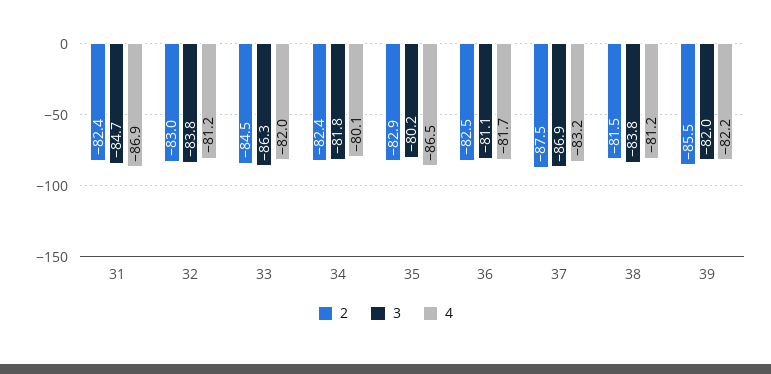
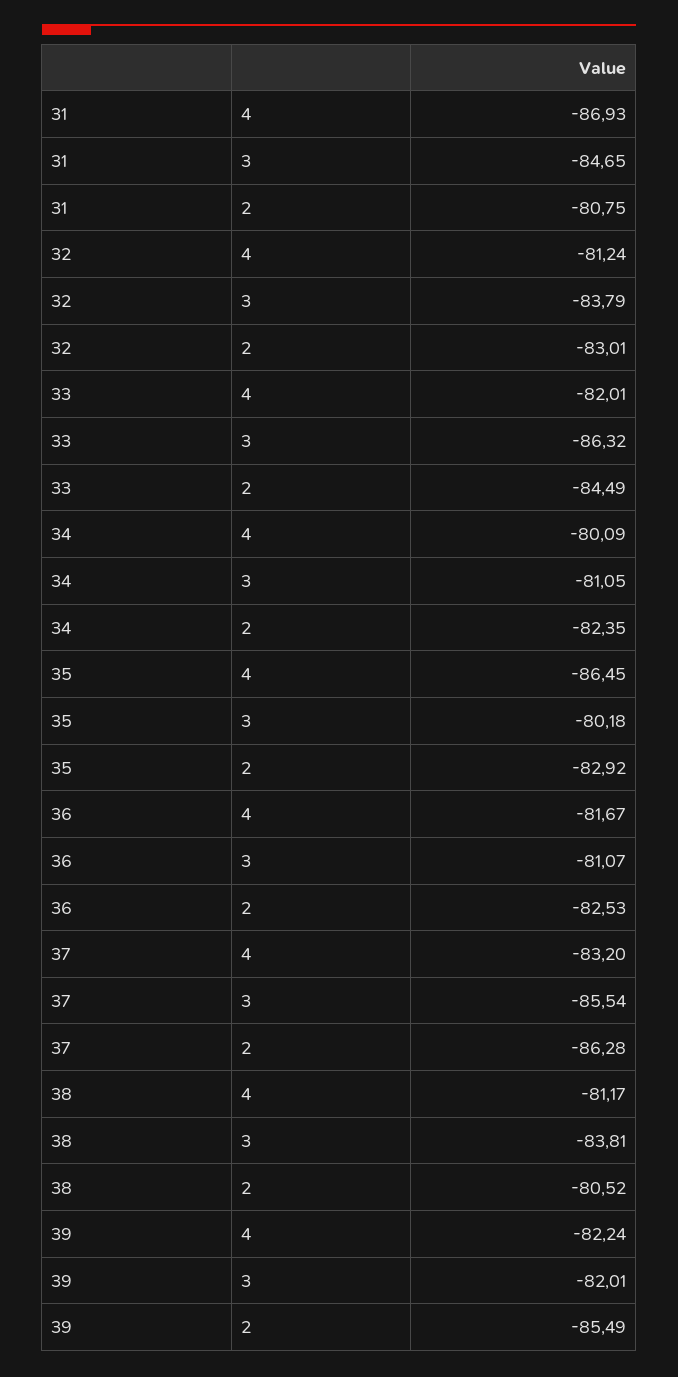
2, 31: -82.4 -> -80.75
3, 34: -81.8 -> -81.05
2, 37: -87.5 -> -86.28
3, 37: -86.9 -> -85.54
2, 38: -81.5 -> -80.52

